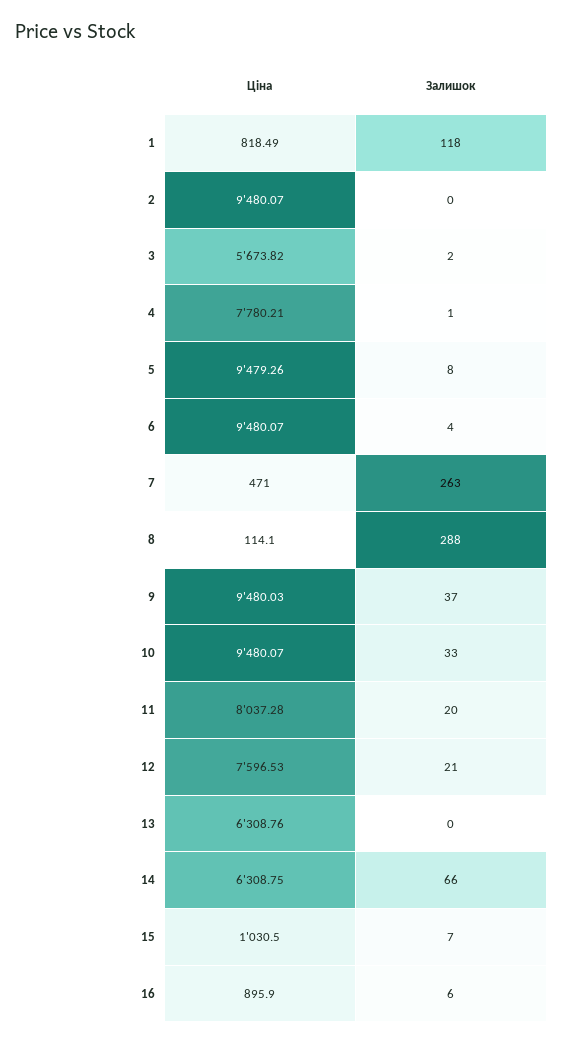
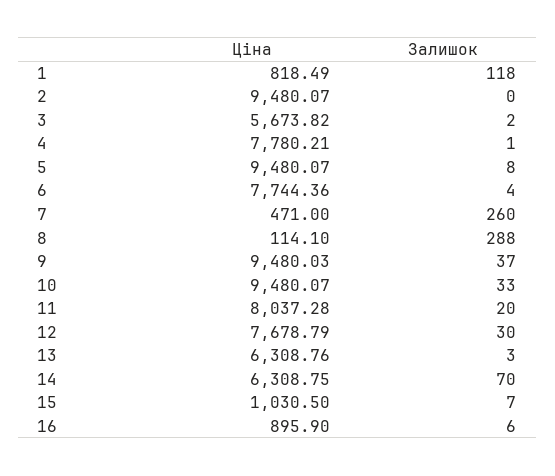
Ціна, 5: 9479.26 -> 9480.07
Ціна, 6: 9480.07 -> 7744.36
Залишок, 7: 263 -> 260
Ціна, 12: 7596.53 -> 7678.79
Залишок, 12: 21 -> 30
Залишок, 13: 0 -> 3
Залишок, 14: 66 -> 70

